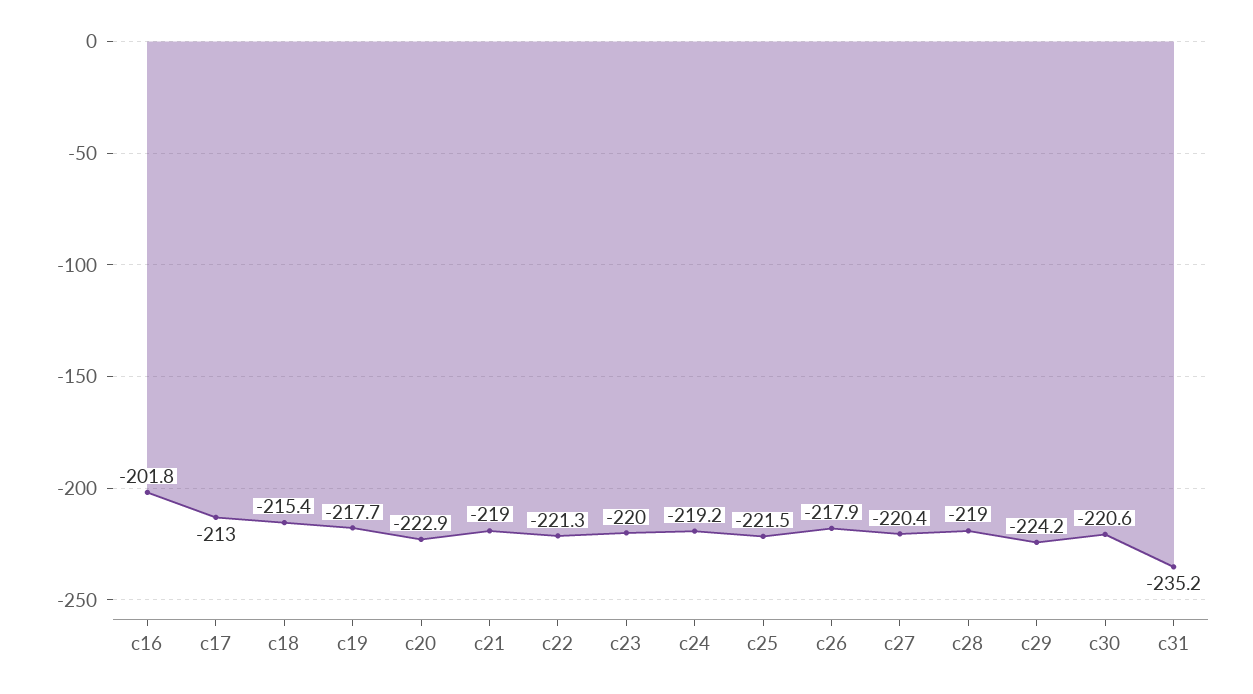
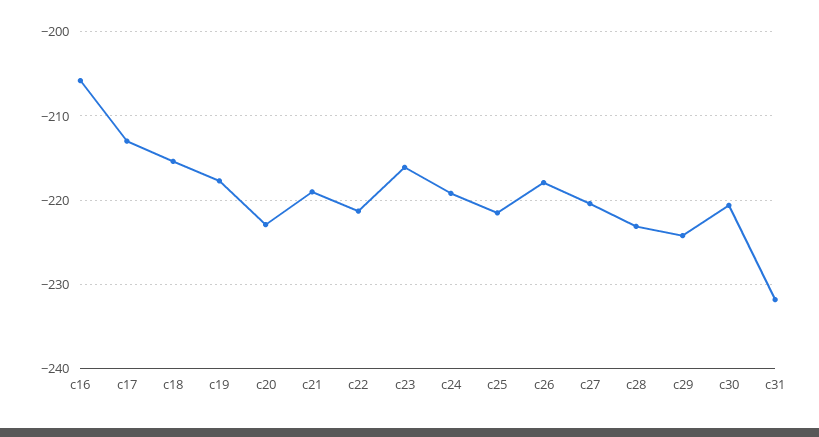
c16: -201.8 -> -206
c23: -220 -> -216
c28: -219 -> -223
c31: -235.2 -> -232

